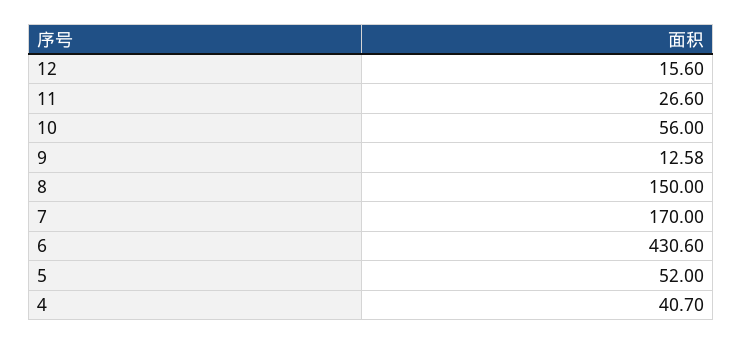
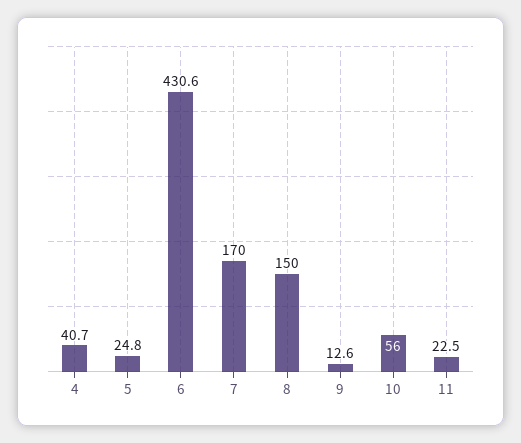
12: 15.6 -> none
11: 26.6 -> 22.5
5: 52 -> 24.8

